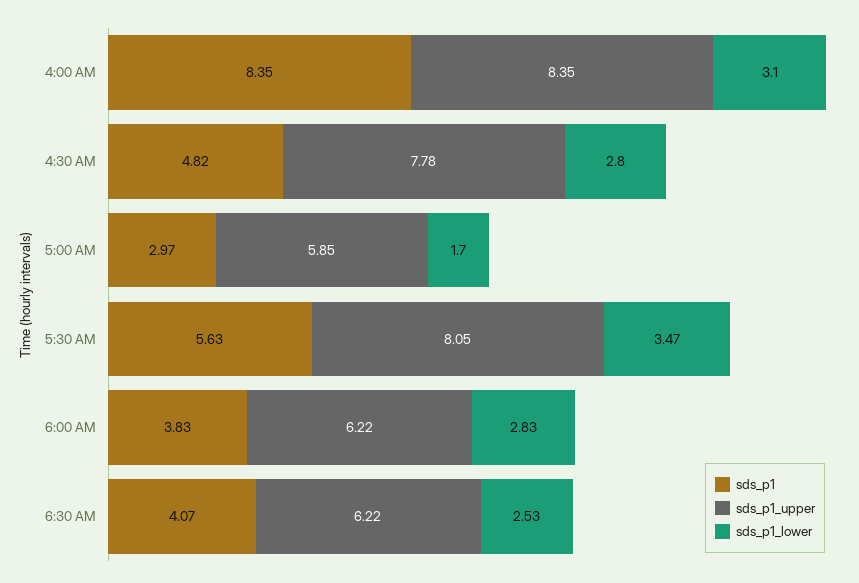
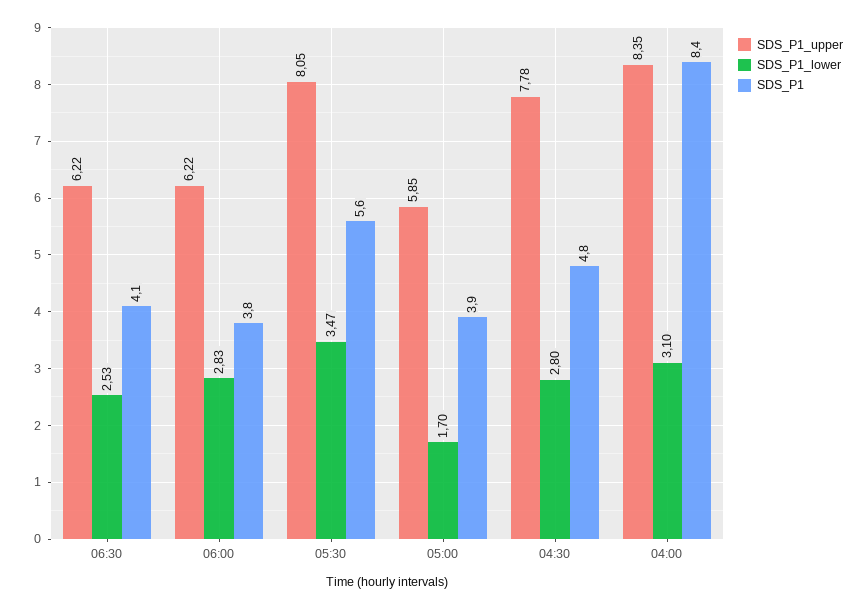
sds_p1, 5:00 AM: 2.97 -> 3.9

